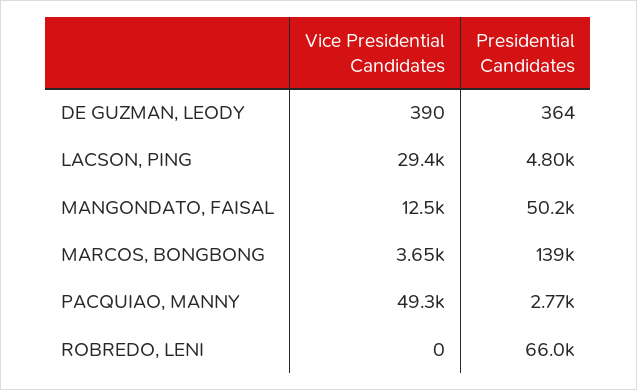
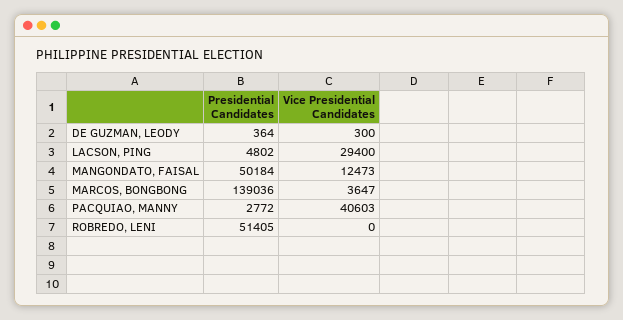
Vice Presidential Candidates, DE GUZMAN, LEODY: 390 -> 300
Vice Presidential Candidates, PACQUIAO, MANNY: 49300 -> 40603
Presidential Candidates, ROBREDO, LENI: 66000 -> 51405

